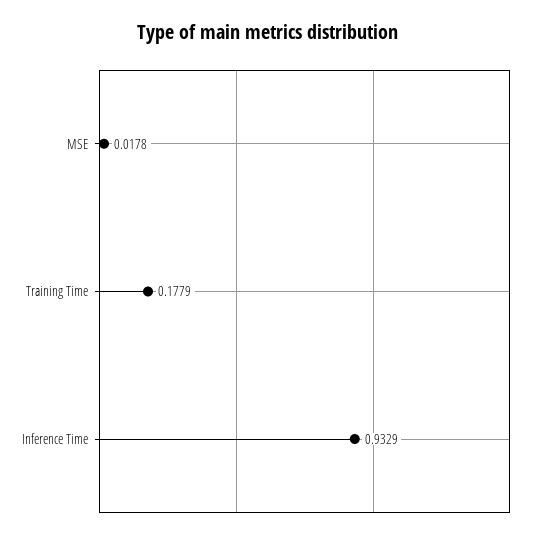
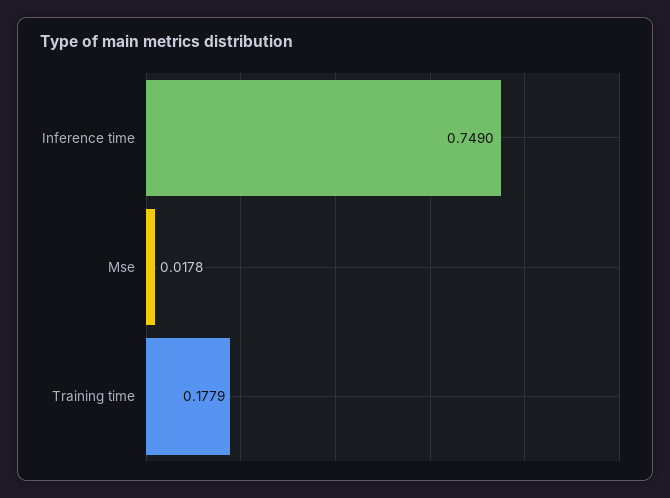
Inference Time: 0.9329 -> 0.749

